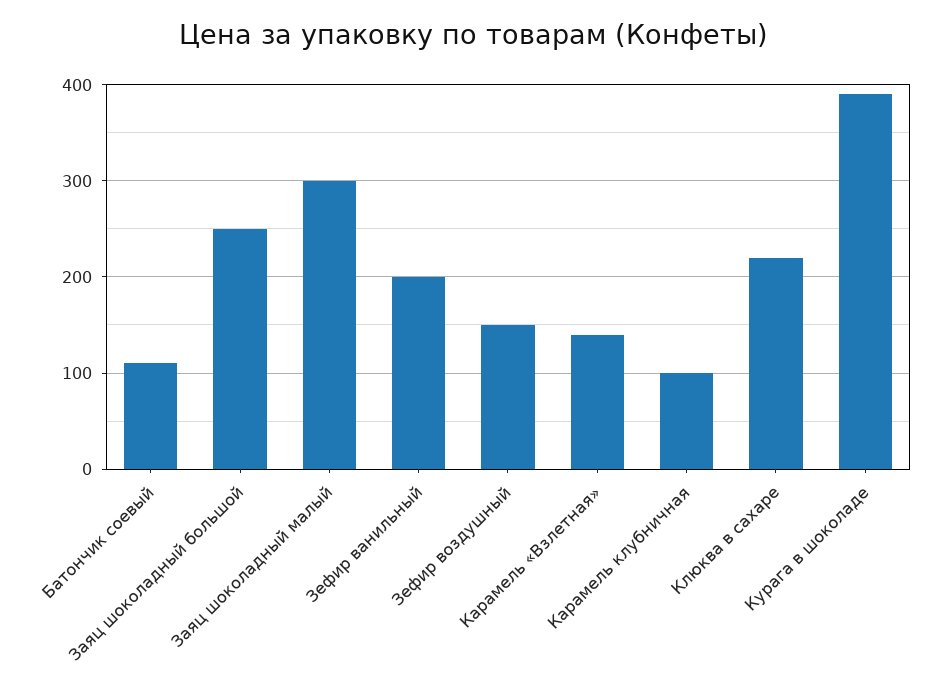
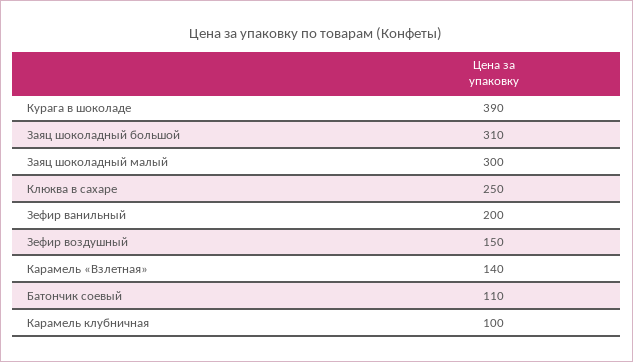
Заяц шоколадный большой: 250 -> 310
Клюква в сахаре: 220 -> 250

